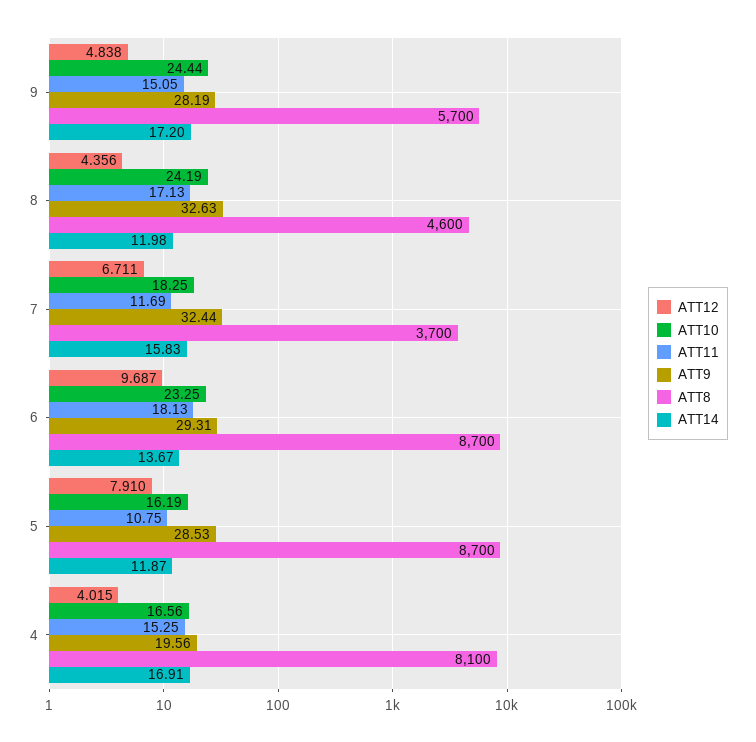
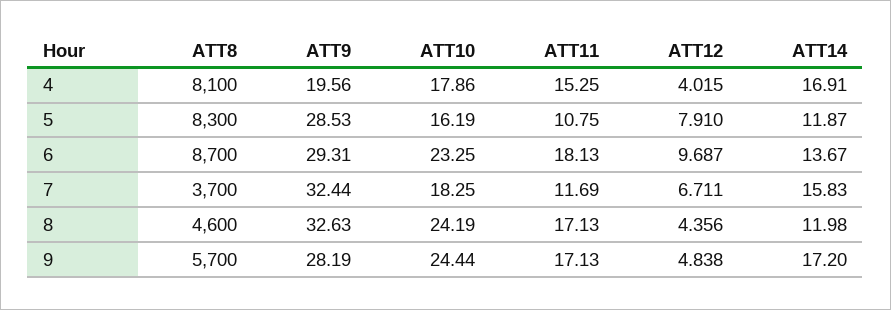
ATT11, 9: 15.05 -> 17.13
ATT8, 5: 8700 -> 8300
ATT10, 4: 16.56 -> 17.86

